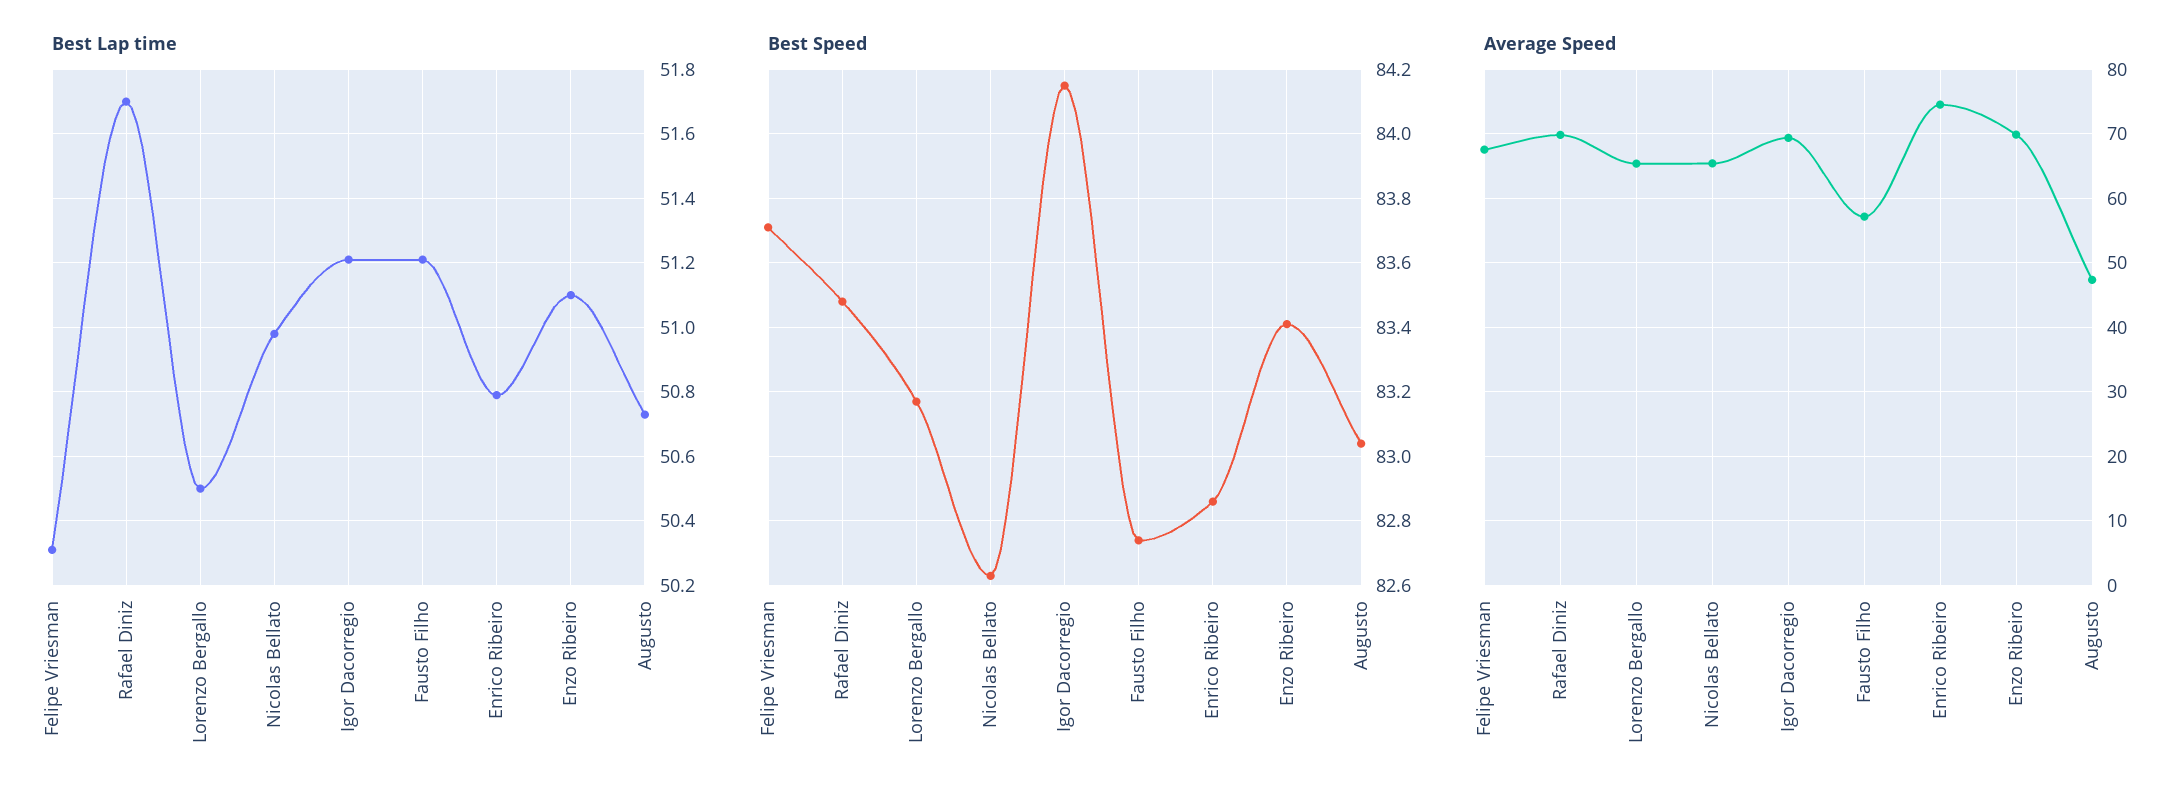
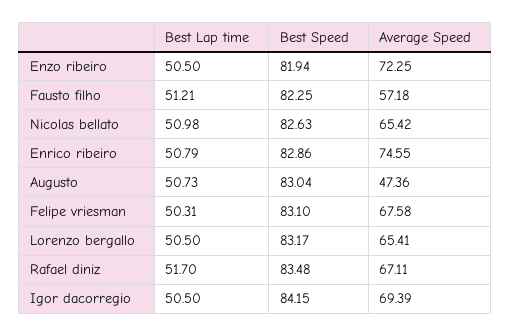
Best Lap time, Igor Dacorregio: 51.2 -> 50.5
Best Lap time, Enzo Ribeiro: 51.1 -> 50.5
Best Speed, Felipe Vriesman: 83.7 -> 83.1
Best Speed, Fausto Filho: 82.75 -> 82.25
Best Speed, Enzo Ribeiro: 83.4 -> 81.94
Average Speed, Rafael Diniz: 70 -> 67.11
Average Speed, Enzo Ribeiro: 70 -> 72.25

